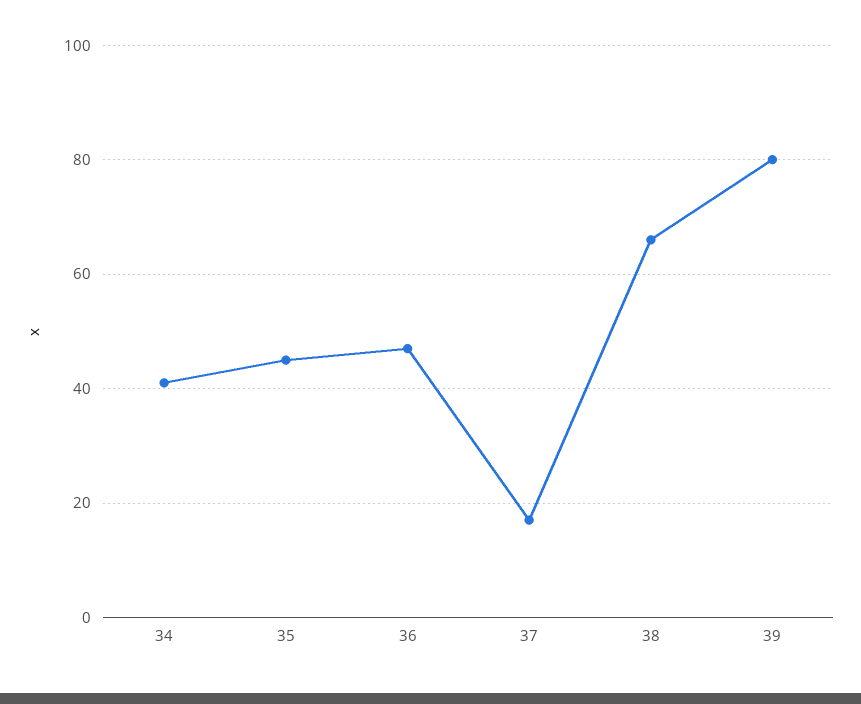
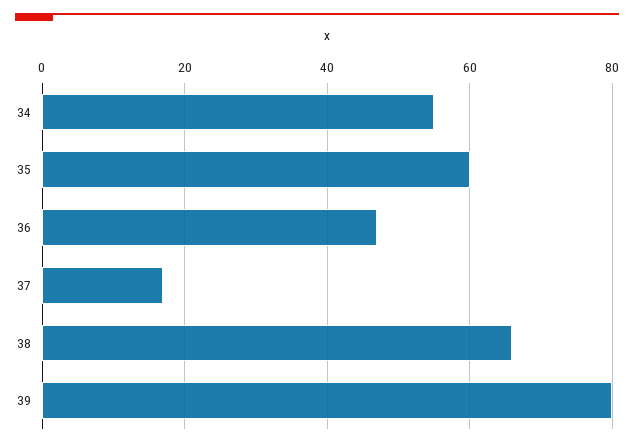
34: 40 -> 55
35: 45 -> 60

